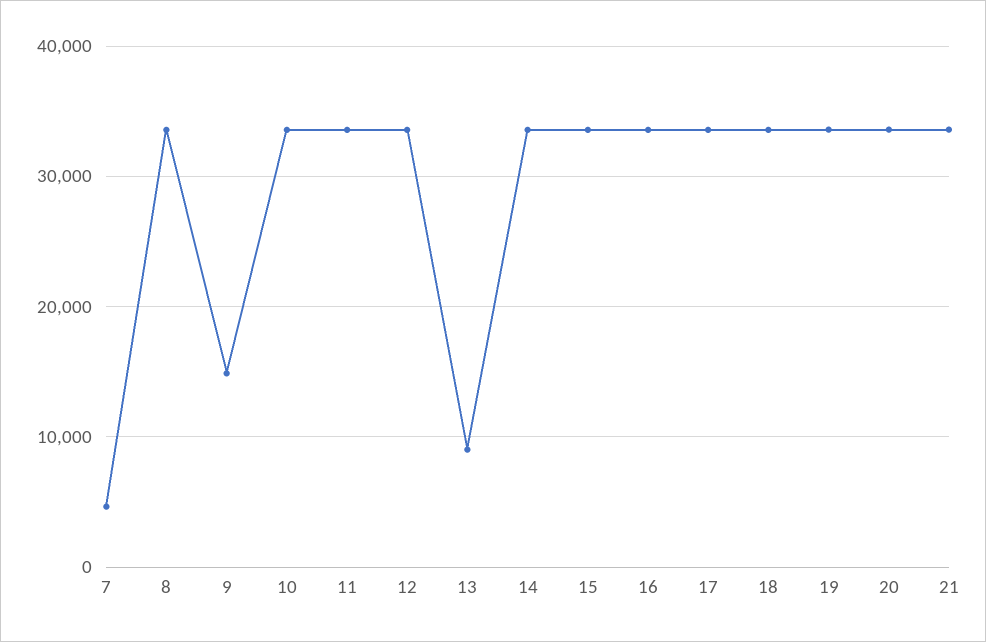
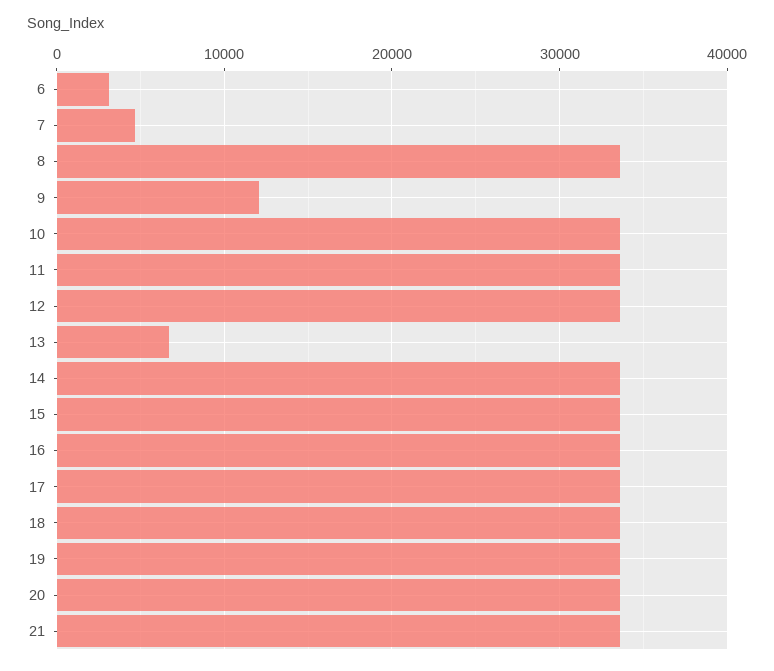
9: 15000 -> 12000
13: 9000 -> 7000
6: none -> 3000

